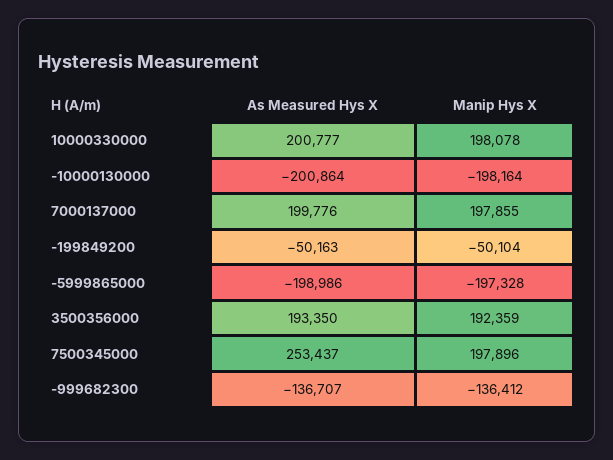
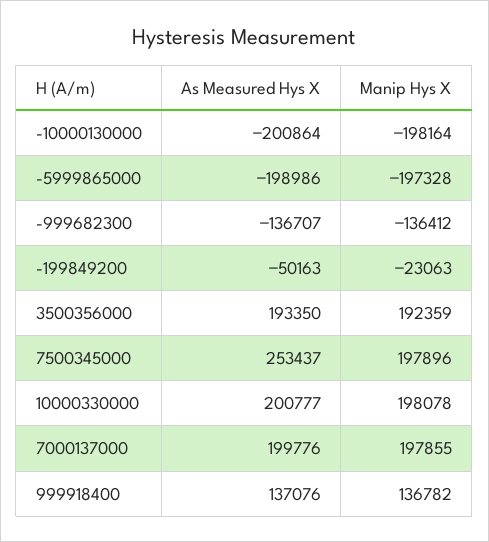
Manip Hys X, -199849200: -50104 -> -23063
As Measured Hys X, 999918400: none -> 137076
Manip Hys X, 999918400: none -> 136782

